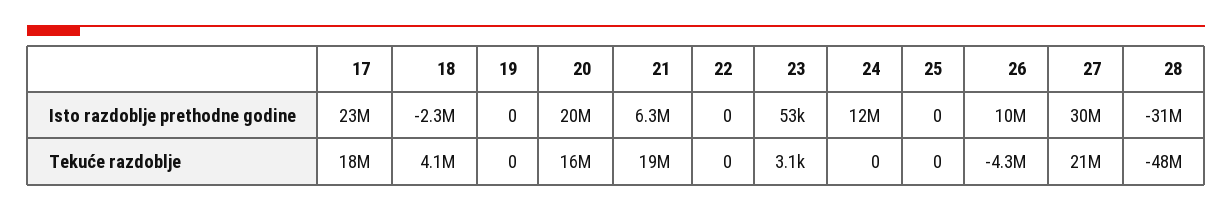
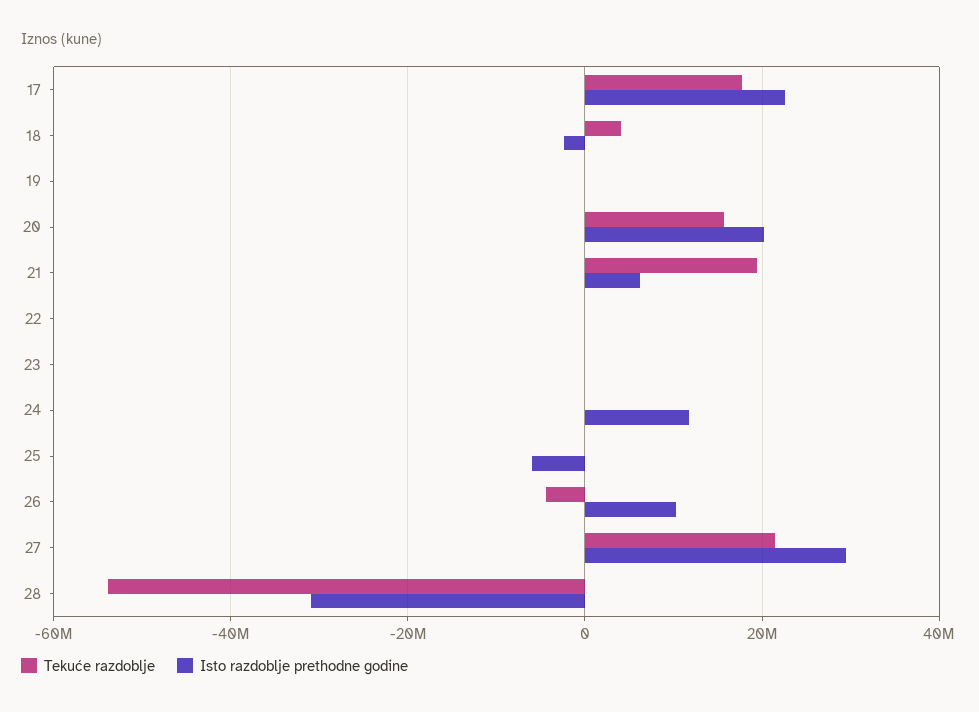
Isto razdoblje prethodne godine, 25: 0 -> -6000000
Tekuće razdoblje, 28: -48000000 -> -54000000

